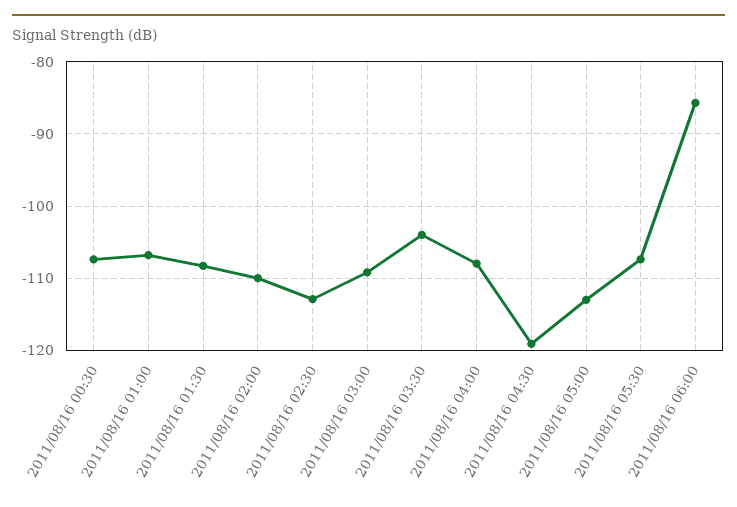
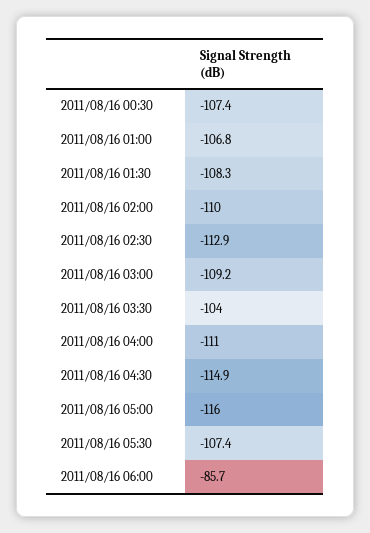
2011/08/16 04:00: -108 -> -111
2011/08/16 04:30: -119 -> -114.9
2011/08/16 05:00: -113 -> -116

